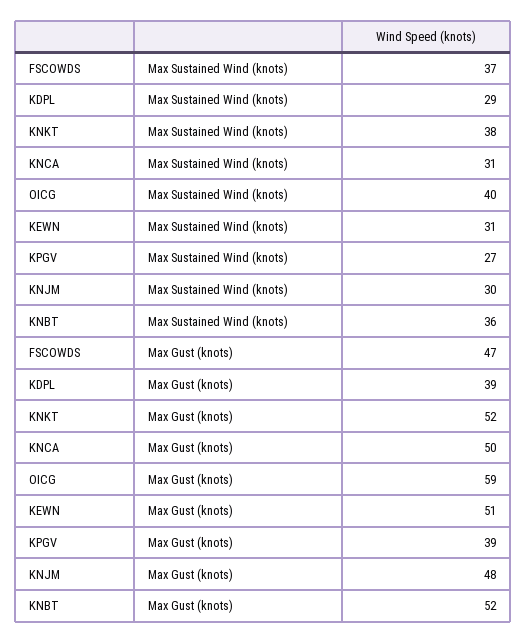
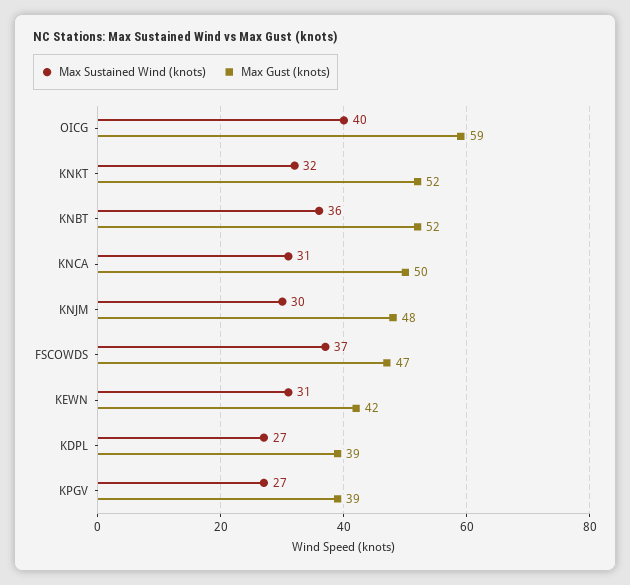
Max Sustained Wind (knots), KDPL: 29 -> 27
Max Sustained Wind (knots), KNKT: 38 -> 32
Max Gust (knots), KEWN: 51 -> 42

